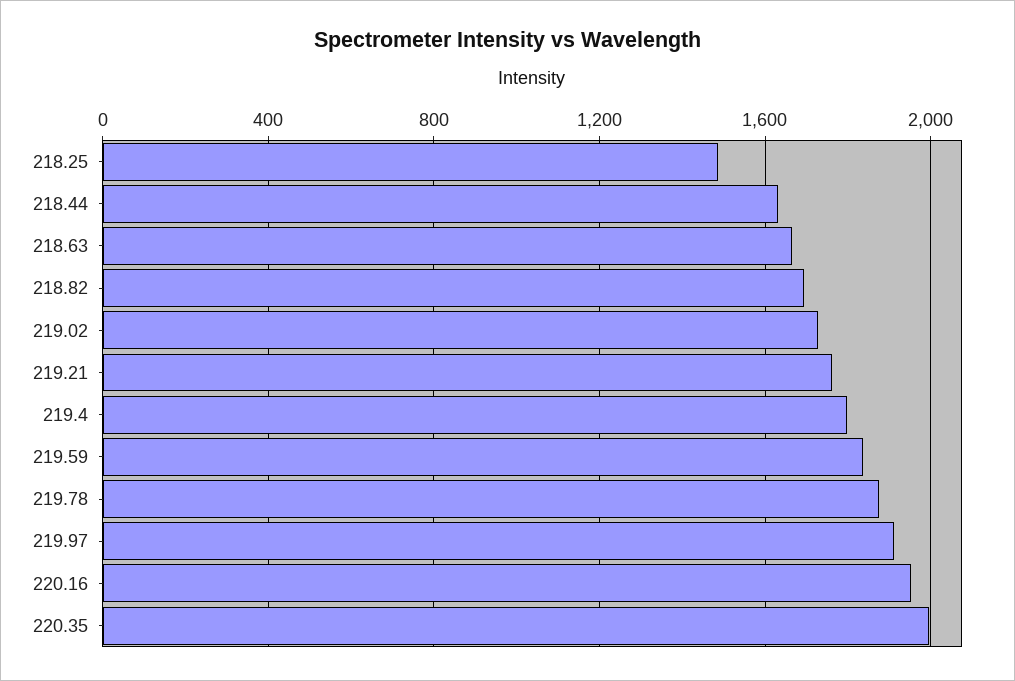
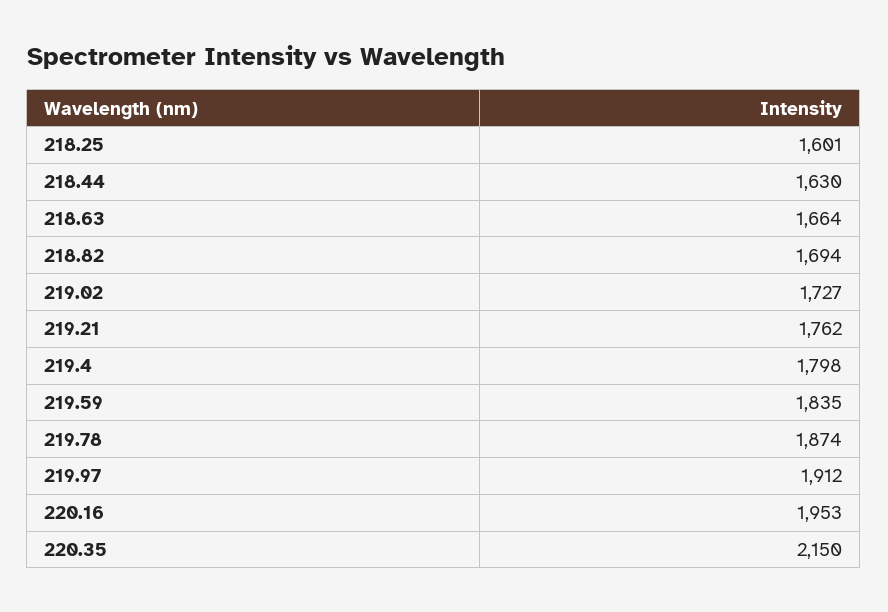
218.25: 1500 -> 1601
220.35: 2000 -> 2150

